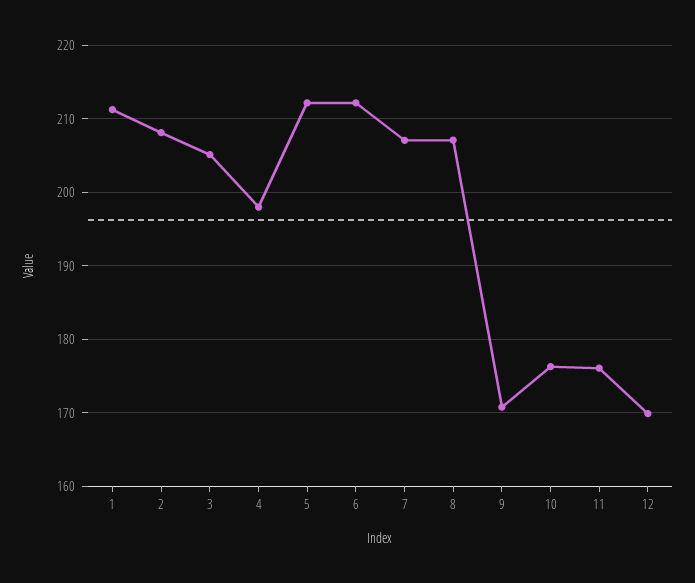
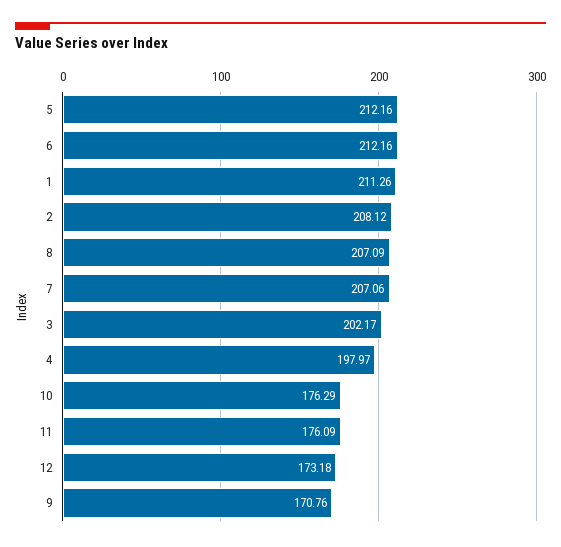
3: 205 -> 202.17
12: 170 -> 173.18

